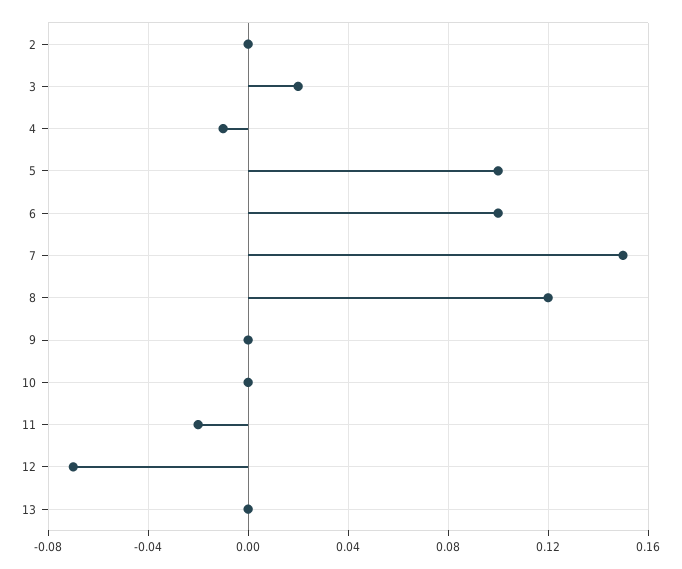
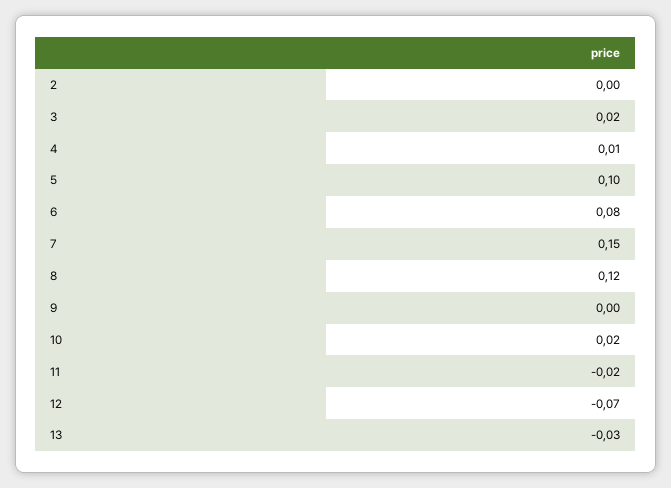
4: -0.01 -> 0.01
6: 0.1 -> 0.08
10: 0 -> 0.02
13: 0 -> -0.03

